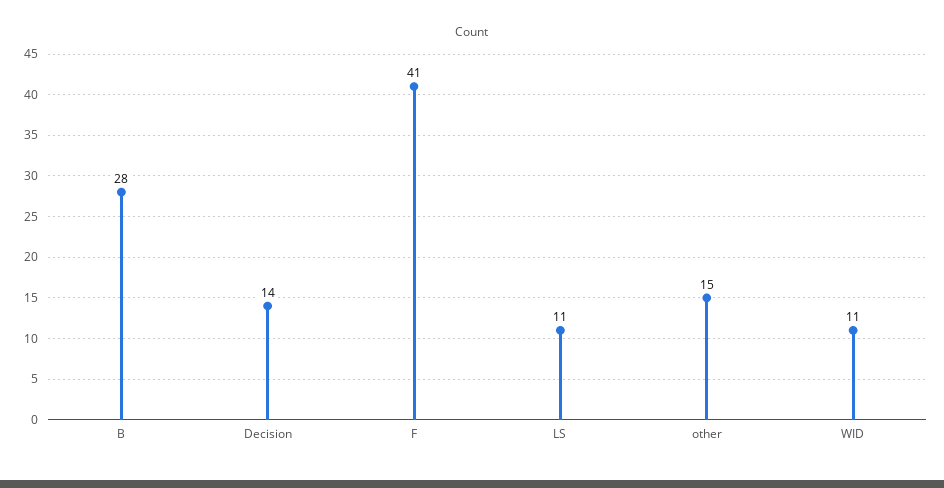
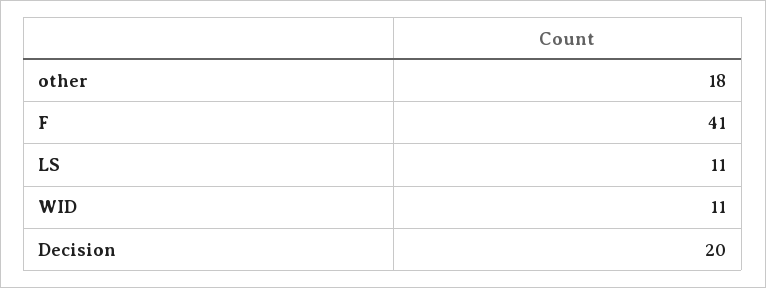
B: 28 -> none
Decision: 14 -> 20
other: 15 -> 18

